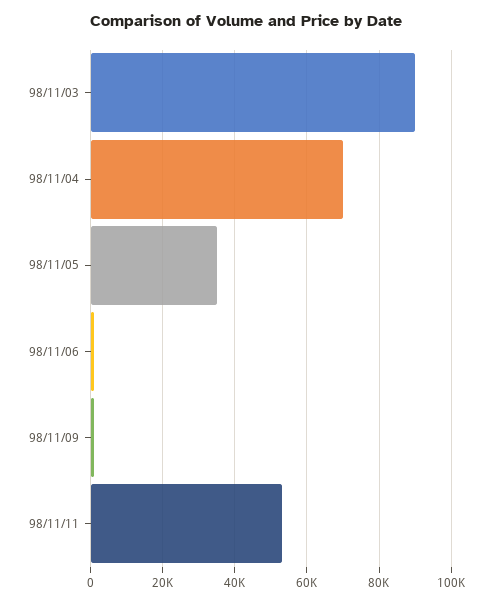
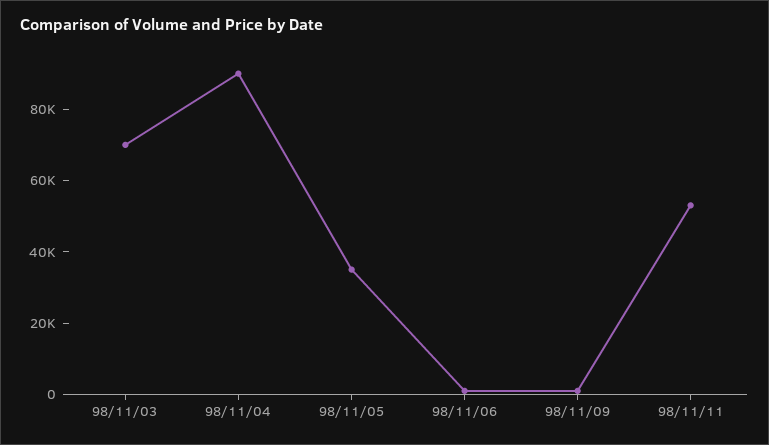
98/11/03: 90000 -> 70000
98/11/04: 70000 -> 90000

